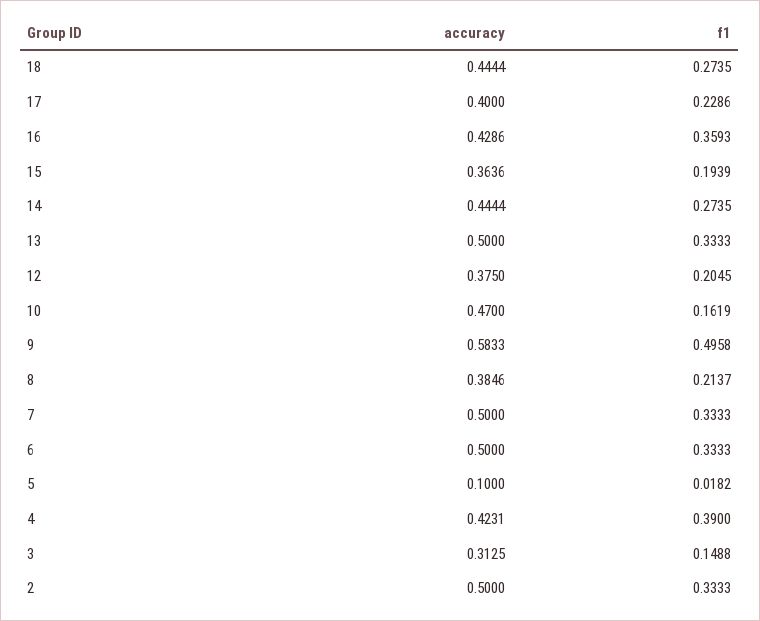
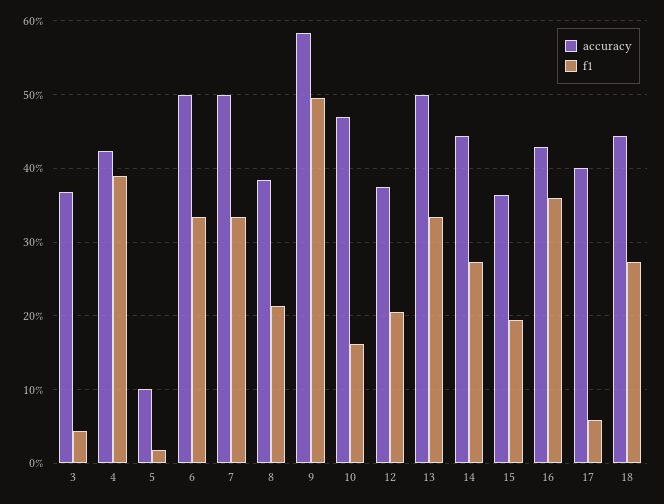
f1, 17: 0.2286 -> 0.06
accuracy, 3: 0.3125 -> 0.37
f1, 3: 0.1488 -> 0.04
accuracy, 2: 0.5 -> none
f1, 2: 0.3333 -> none

